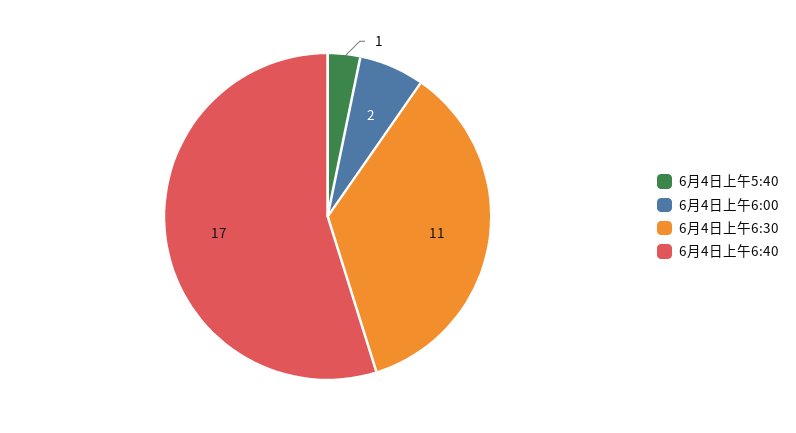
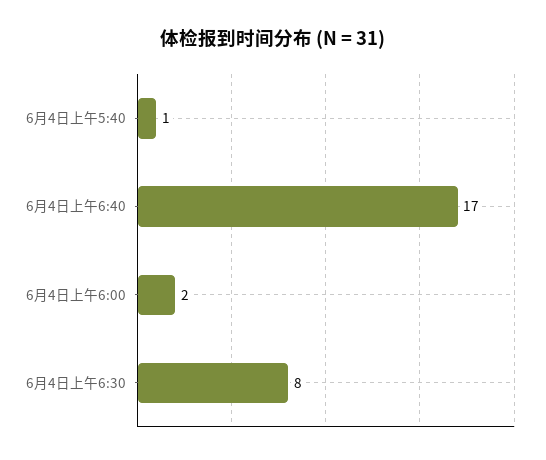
6月4日上午6:30: 11 -> 8

